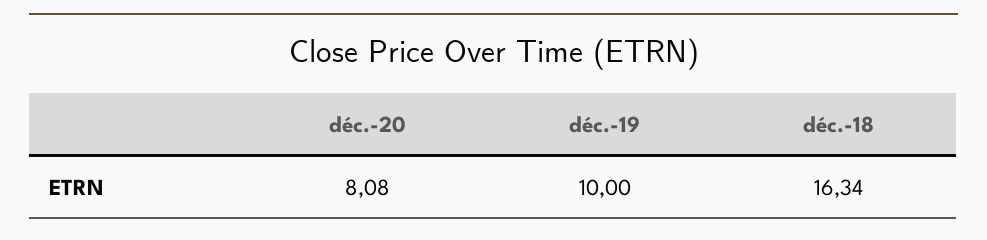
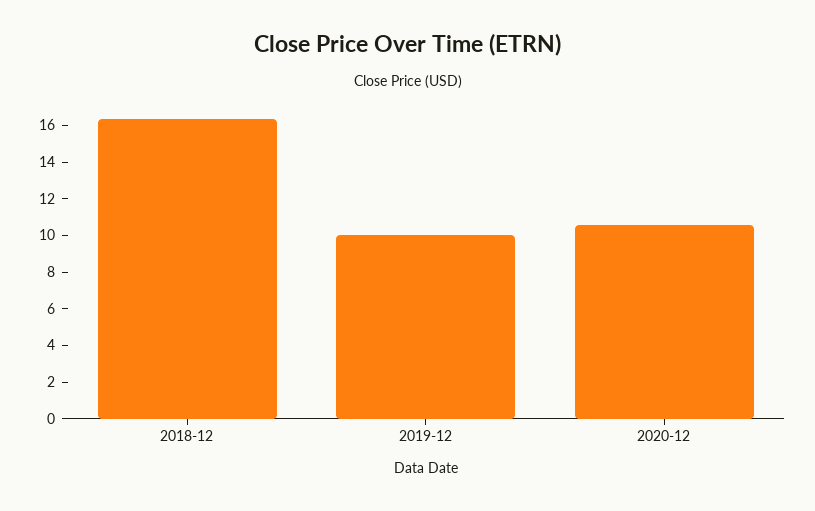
déc.-20: 8.08 -> 10.5

